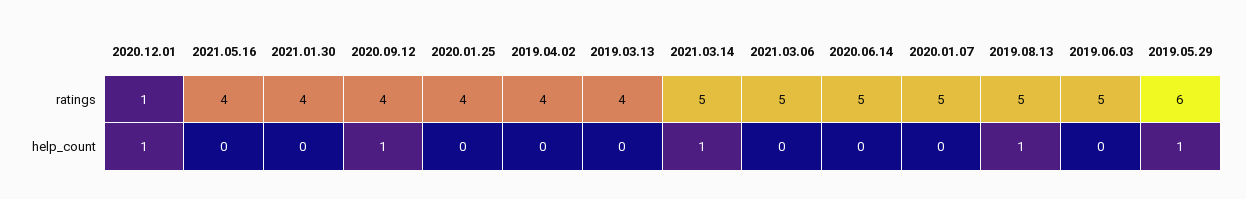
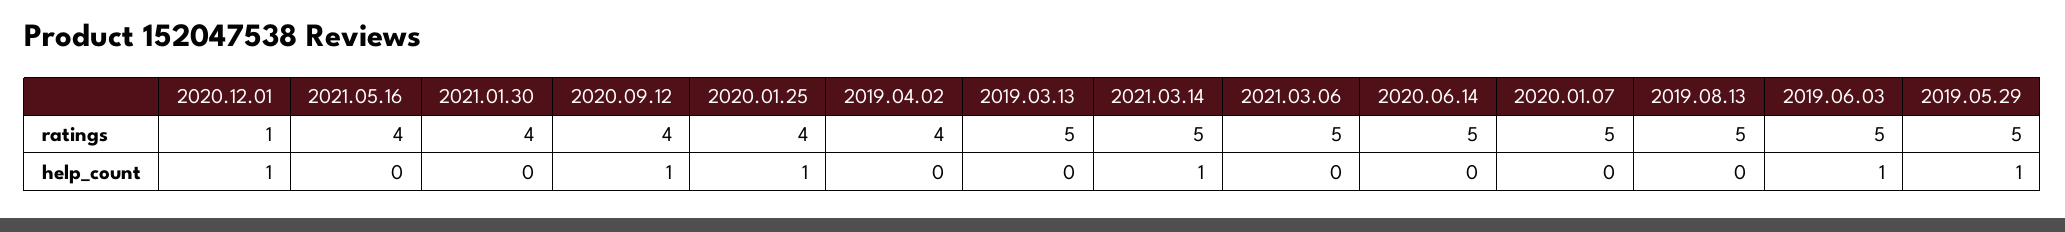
2019.03.13, ratings: 4 -> 5
2019.05.29, ratings: 6 -> 5
2020.01.25, help_count: 0 -> 1
2019.08.13, help_count: 1 -> 0
2019.06.03, help_count: 0 -> 1

